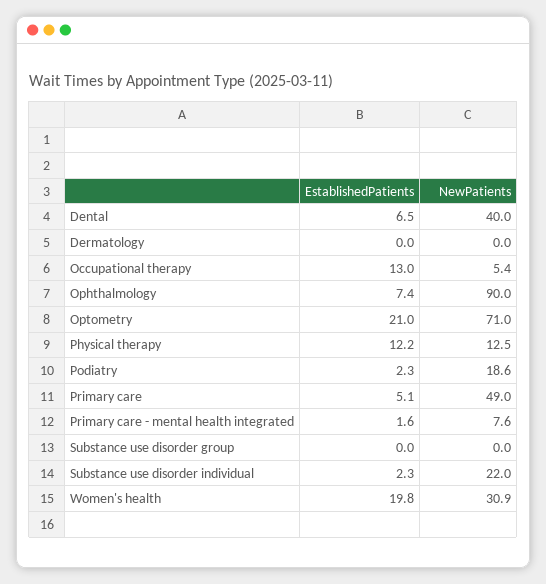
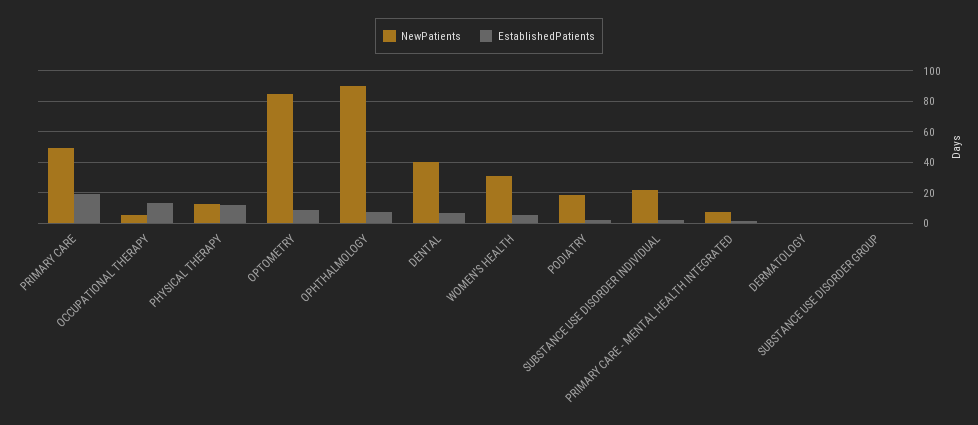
EstablishedPatients, Optometry: 21 -> 10
NewPatients, Optometry: 71 -> 85
EstablishedPatients, Primary care: 5.1 -> 20
EstablishedPatients, Women's health: 19.8 -> 5

